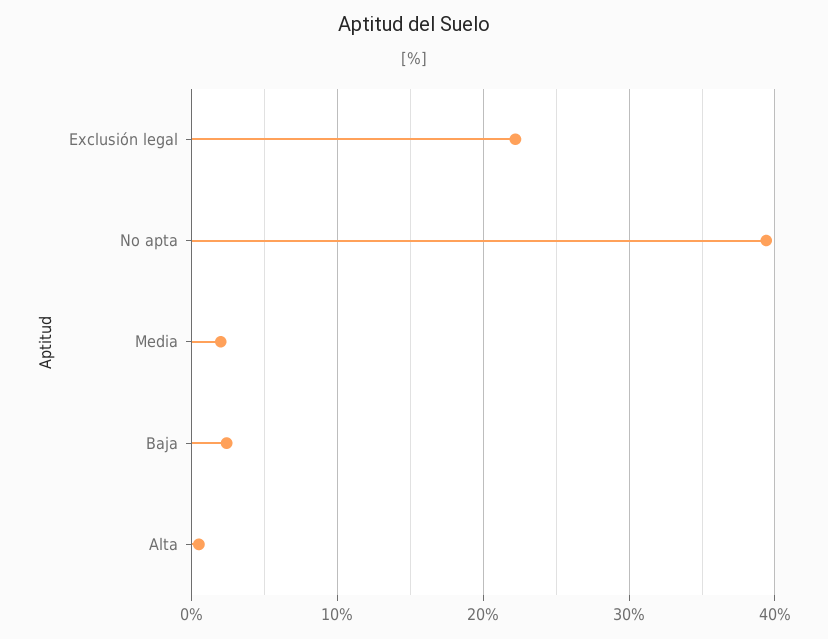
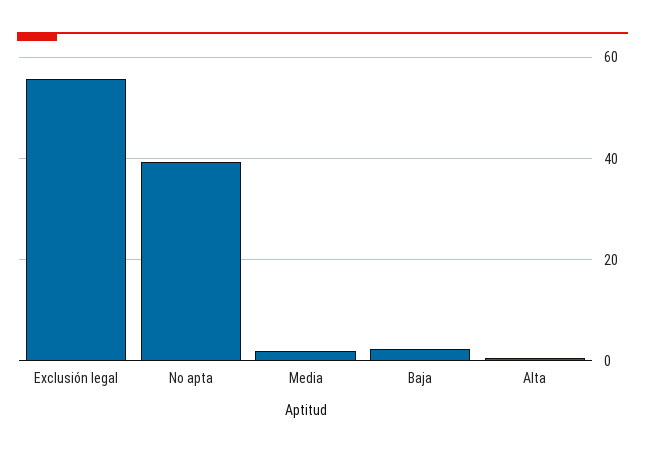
Exclusión legal: 22 -> 56

